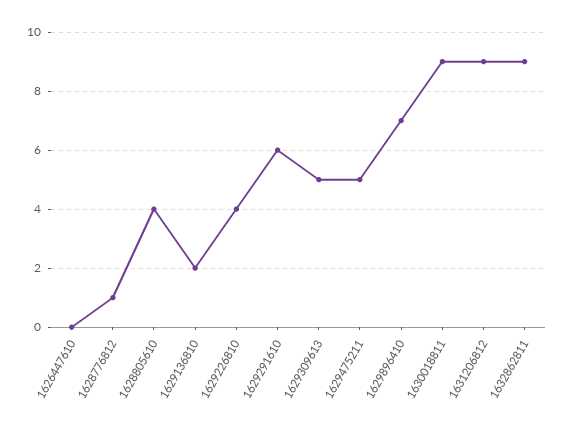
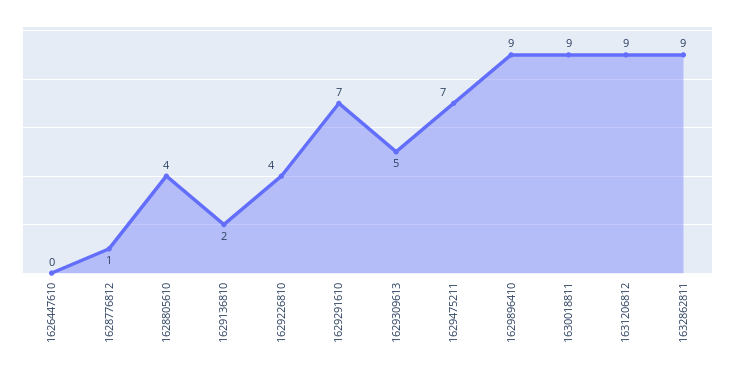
1629291610: 6 -> 7
1629475211: 5 -> 7
1629896410: 7 -> 9

